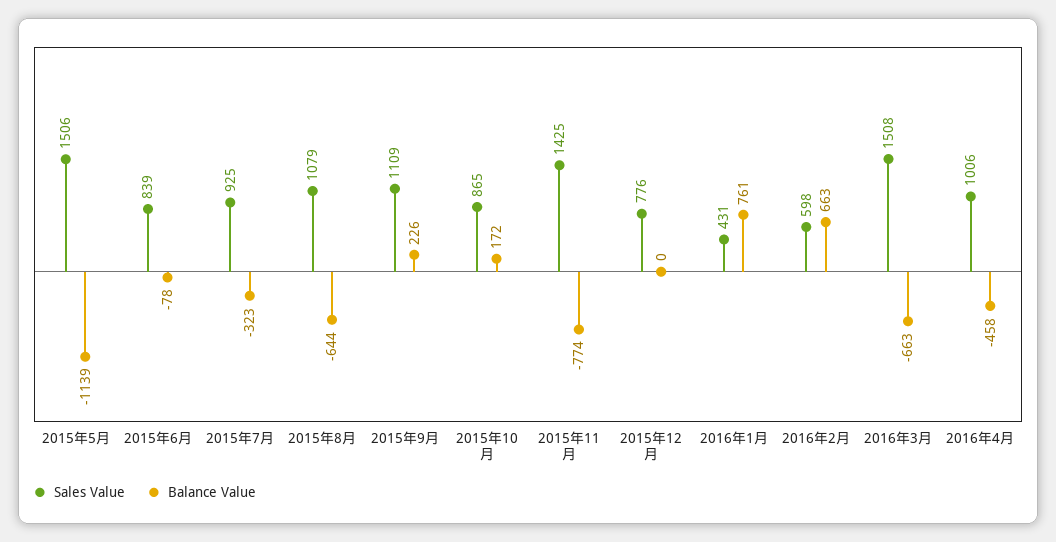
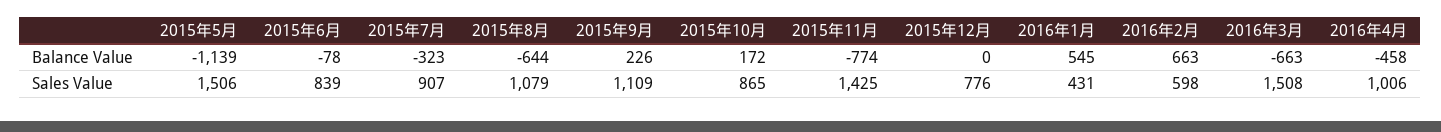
Sales Value, 2015年7月: 925 -> 907
Balance Value, 2016年1月: 761 -> 545

